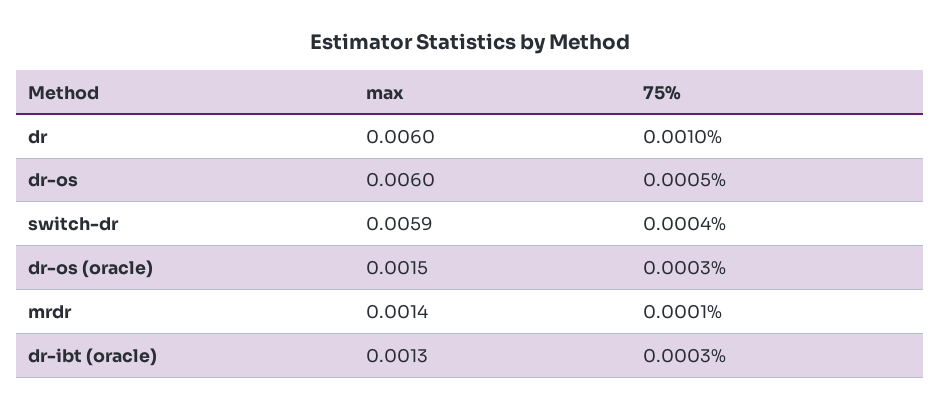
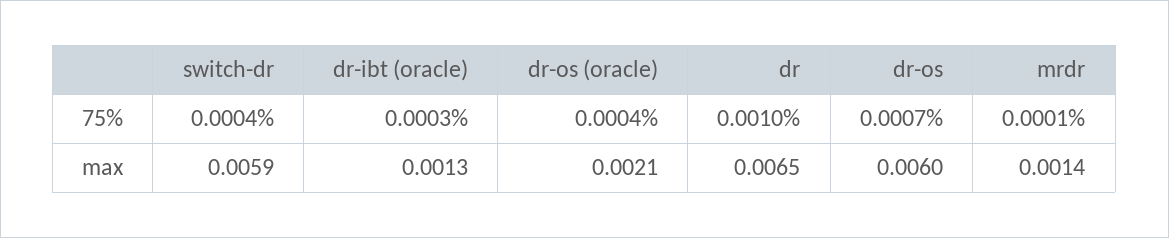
max, dr: 0.006 -> 0.0065
75%, dr-os: 0.0005 -> 0.0007
max, dr-os (oracle): 0.0015 -> 0.0021
75%, dr-os (oracle): 0.0003 -> 0.0004

